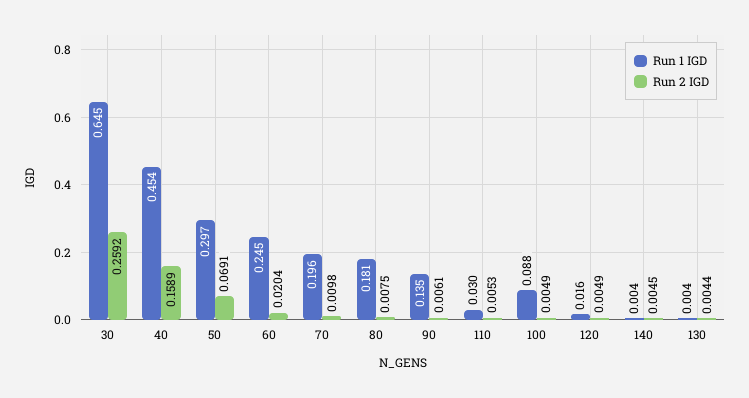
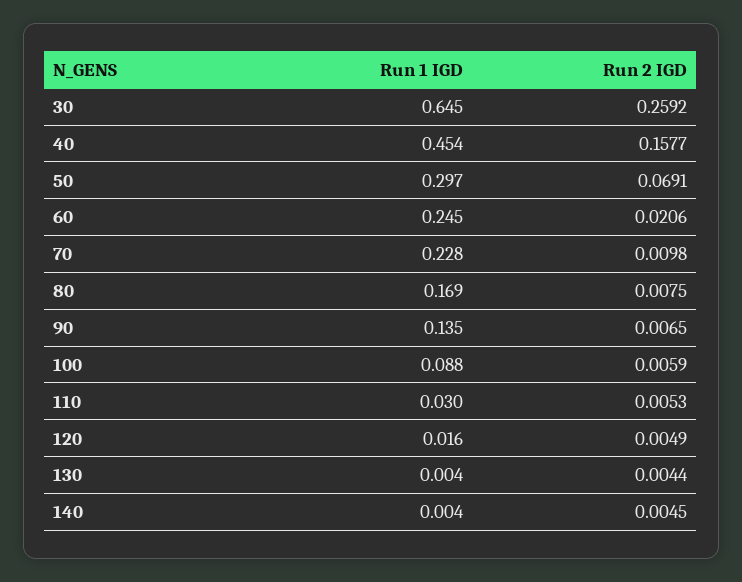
Run 2 IGD, 40: 0.1589 -> 0.1577
Run 2 IGD, 60: 0.0204 -> 0.0206
Run 1 IGD, 70: 0.196 -> 0.228
Run 1 IGD, 80: 0.181 -> 0.169
Run 2 IGD, 90: 0.0061 -> 0.0065
Run 2 IGD, 100: 0.0049 -> 0.0059

